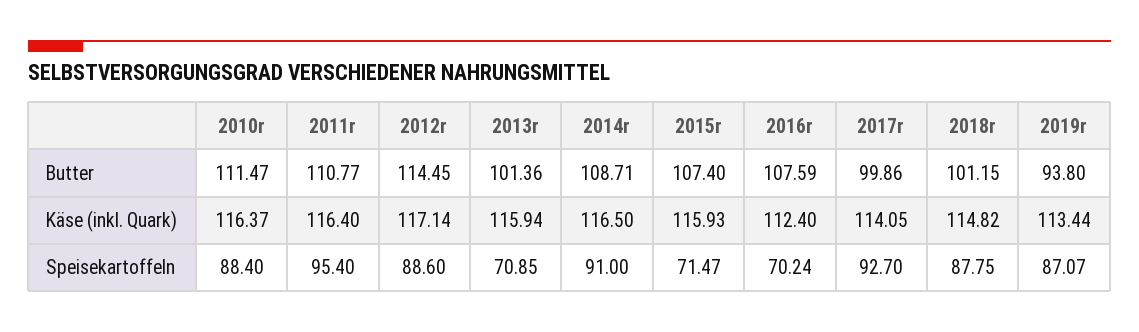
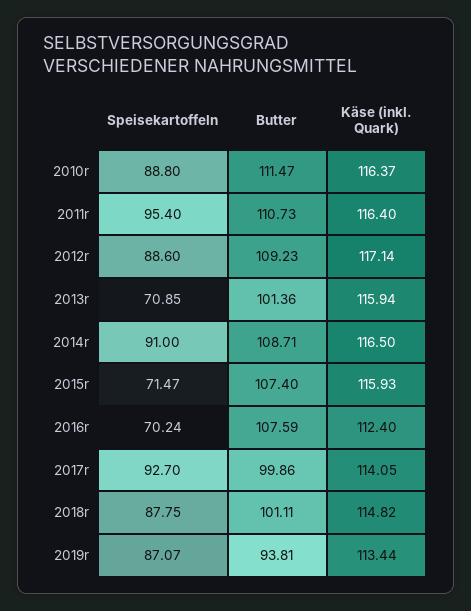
2011r, Butter: 110.77 -> 110.73
2012r, Butter: 114.45 -> 109.23
2018r, Butter: 101.15 -> 101.11
2019r, Butter: 93.8 -> 93.81
2010r, Speisekartoffeln: 88.4 -> 88.8

